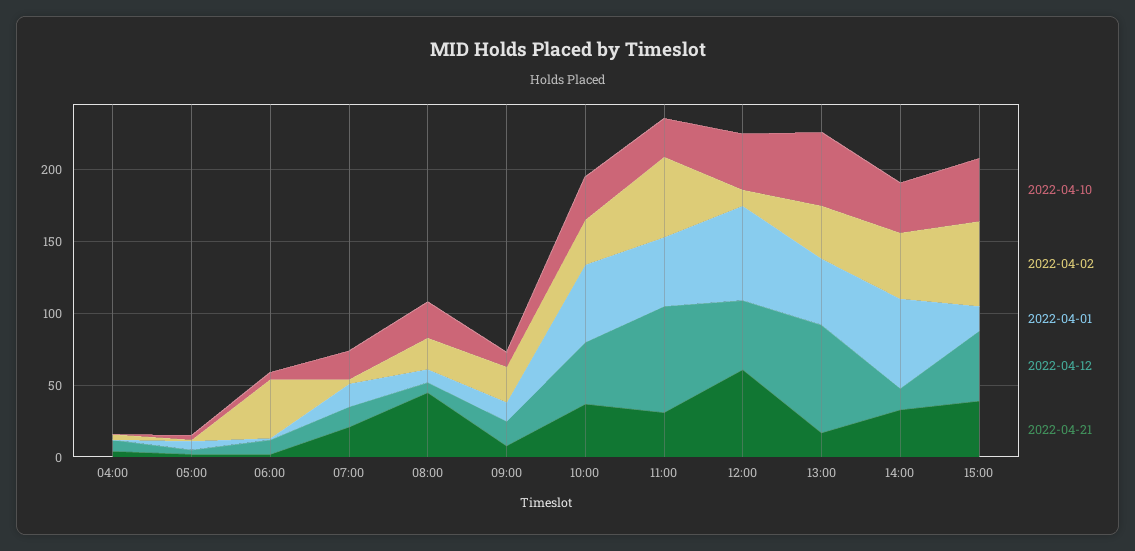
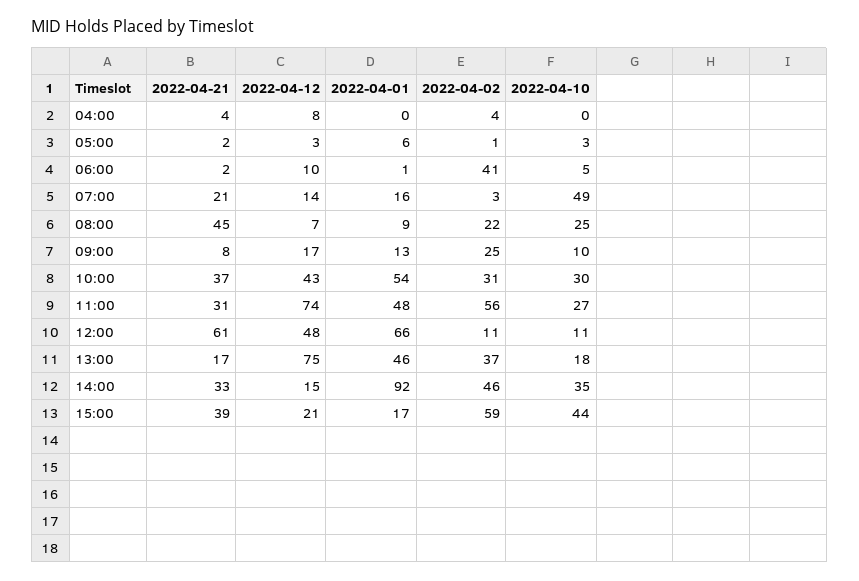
2022-04-10, 07:00: 20 -> 49
2022-04-10, 12:00: 40 -> 11
2022-04-10, 13:00: 50 -> 18
2022-04-01, 14:00: 60 -> 92
2022-04-12, 15:00: 50 -> 21

